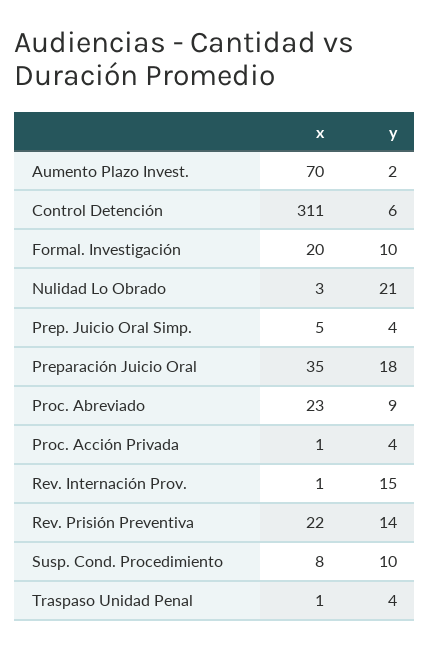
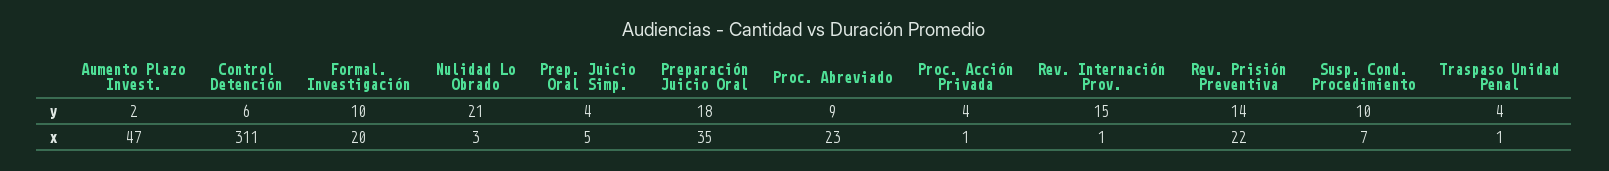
x, Aumento Plazo Invest.: 70 -> 47
x, Susp. Cond. Procedimiento: 8 -> 7

